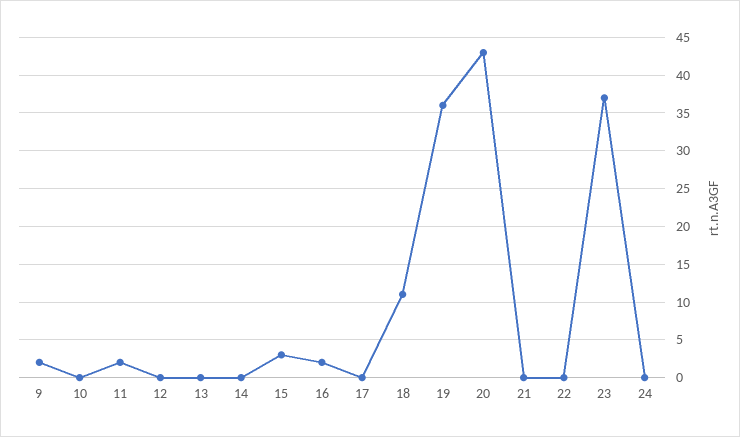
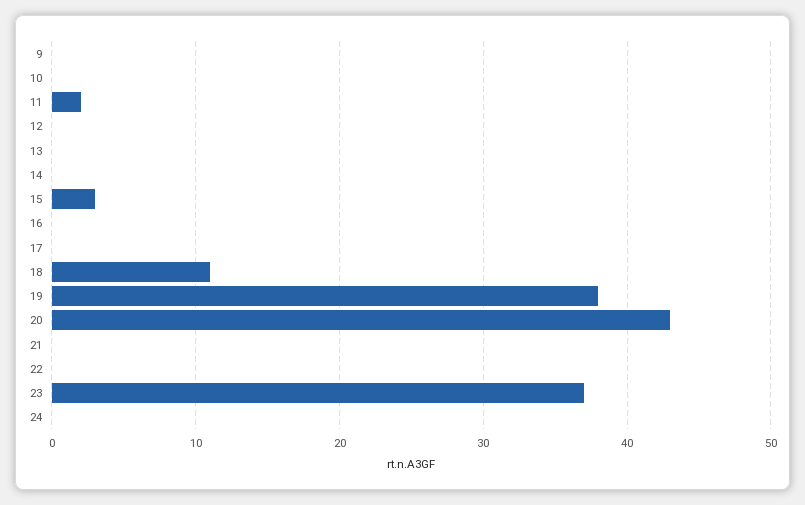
9: 2 -> 0
16: 2 -> 0
19: 36 -> 38

